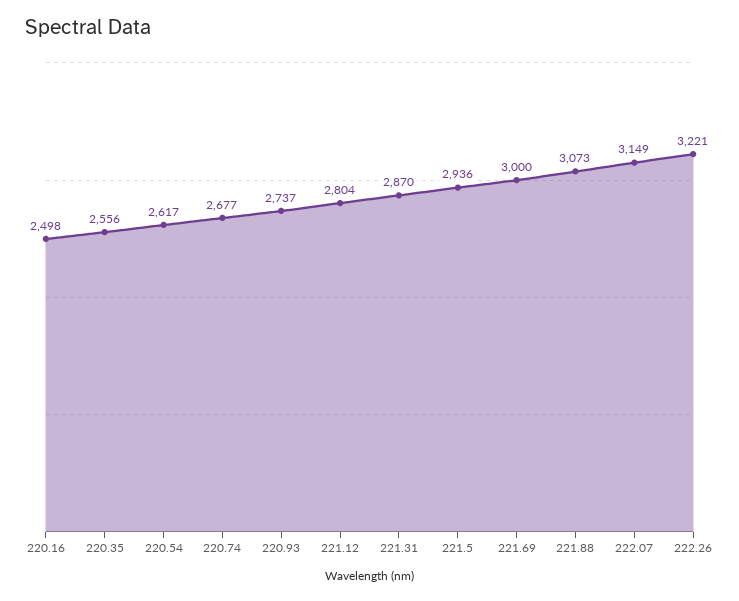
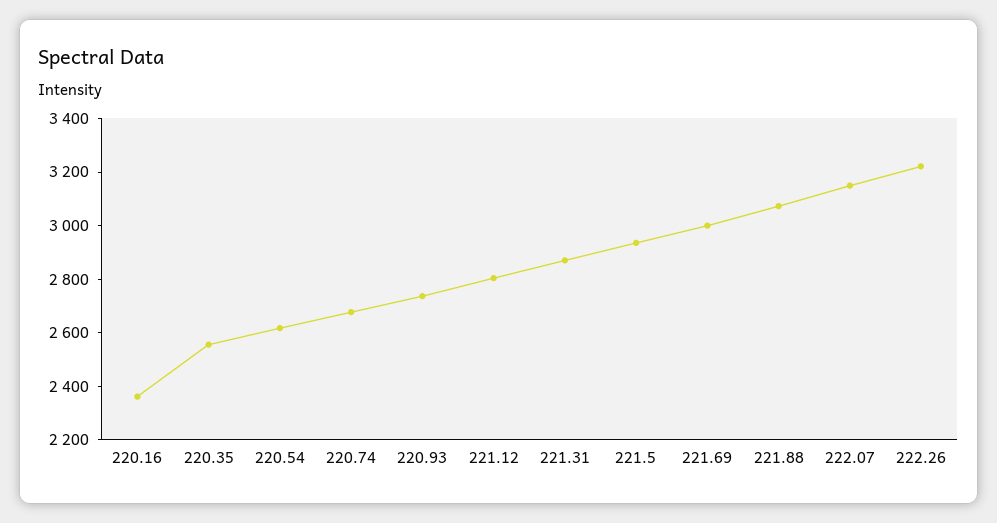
220.16: 2498 -> 2350

